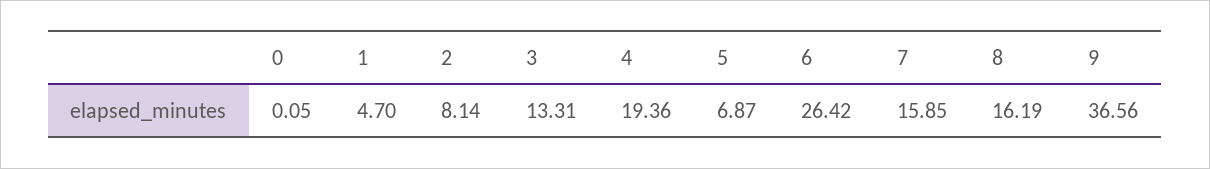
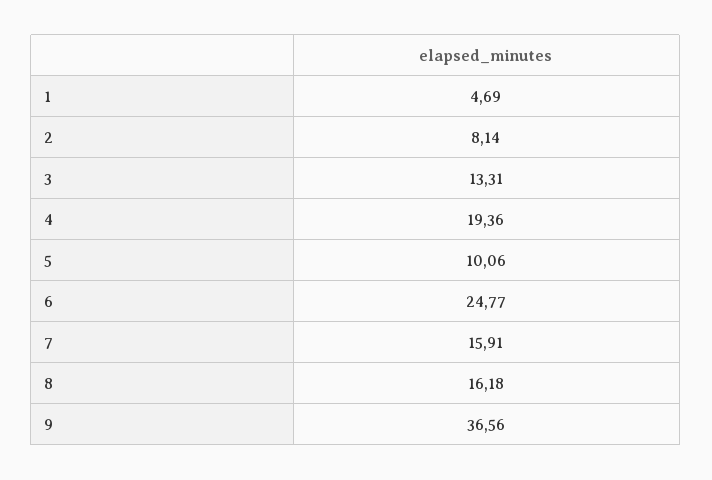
0: 0.05 -> none
1: 4.7 -> 4.69
5: 6.87 -> 10.06
6: 26.42 -> 24.77
7: 15.85 -> 15.91
8: 16.19 -> 16.18

